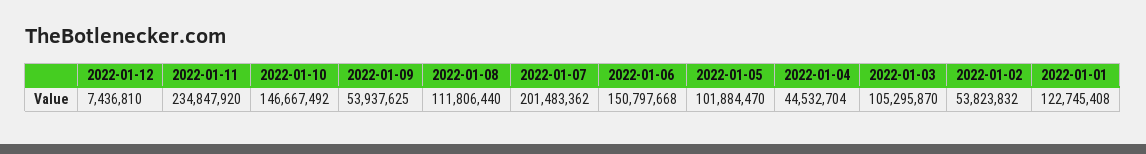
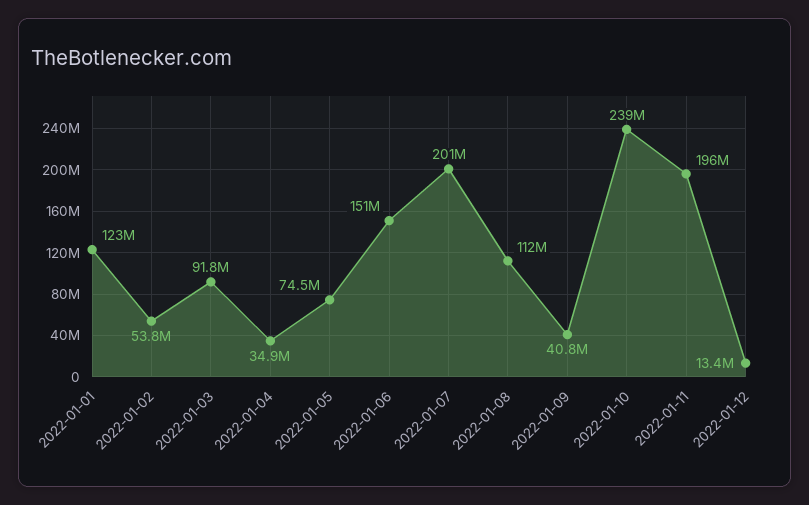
2022-01-12: 7436810 -> 13400000
2022-01-11: 234847920 -> 196000000
2022-01-10: 146667492 -> 239000000
2022-01-09: 53937625 -> 40800000
2022-01-05: 101884470 -> 74500000
2022-01-04: 44532704 -> 34900000
2022-01-03: 105295870 -> 91800000

